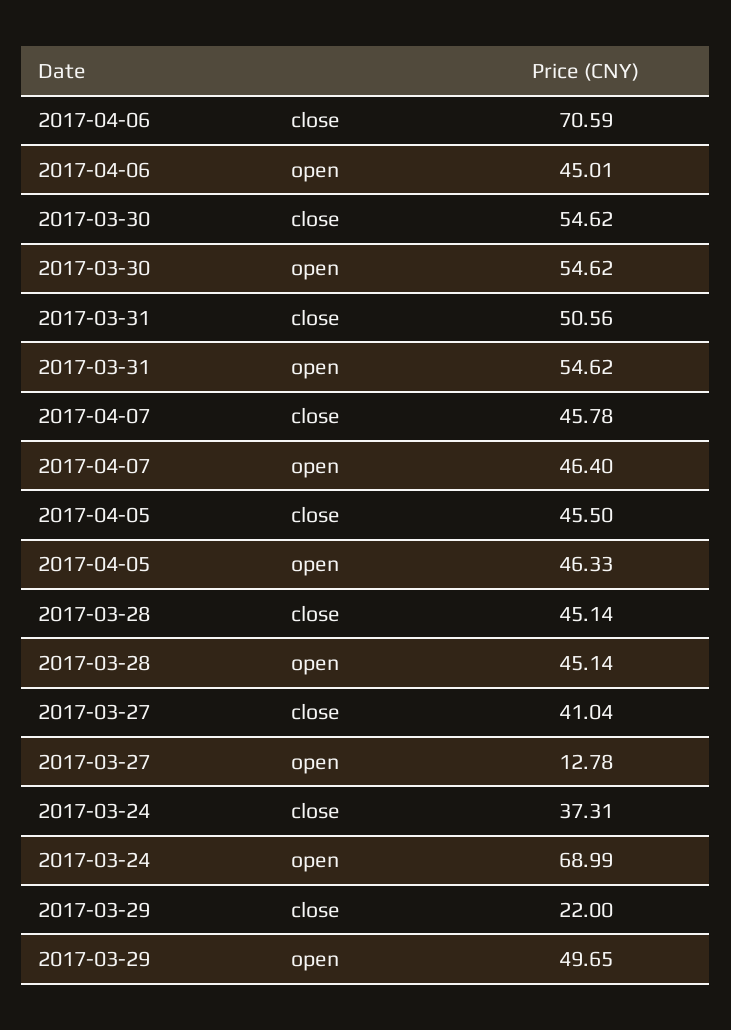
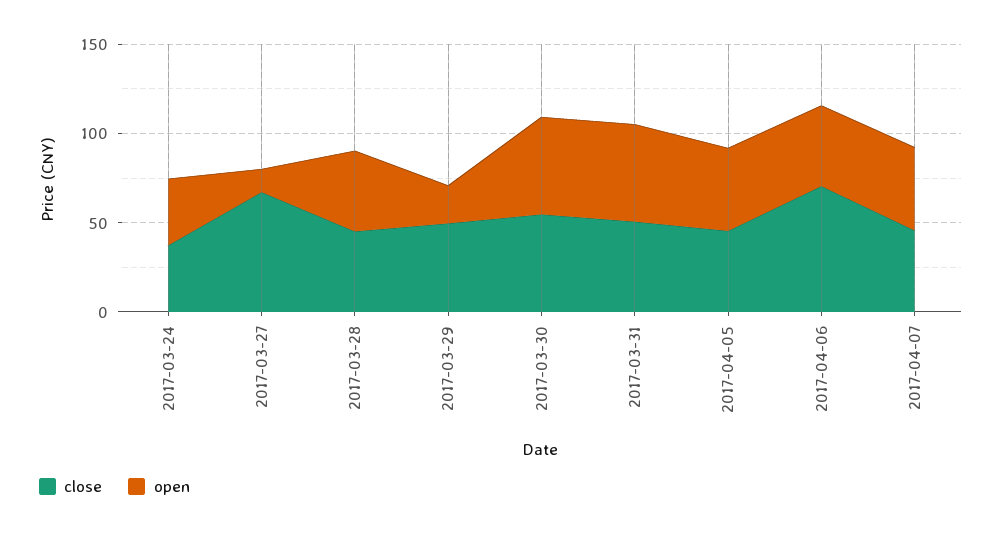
close, 2017-03-27: 41.04 -> 70
open, 2017-03-24: 68.99 -> 40
close, 2017-03-29: 22 -> 50
open, 2017-03-29: 49.65 -> 20

